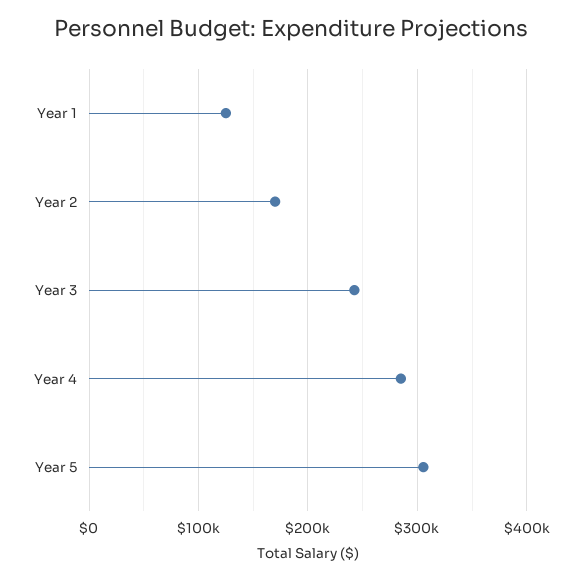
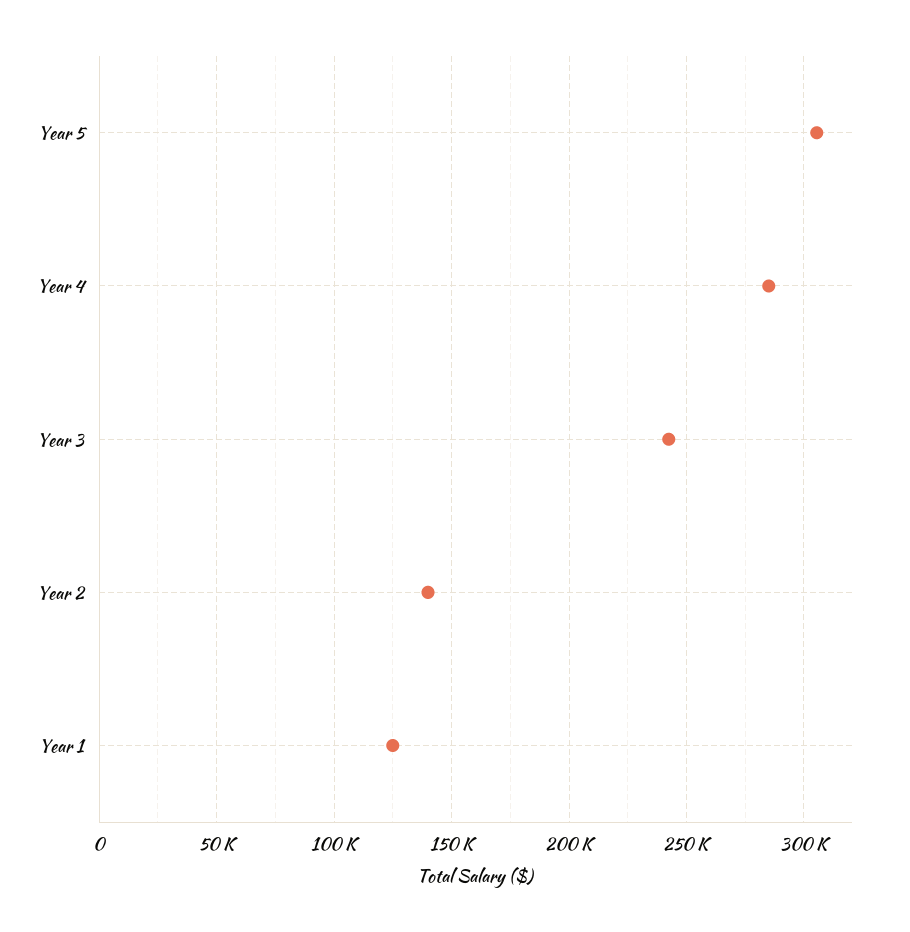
Year 2: 170000 -> 140000

